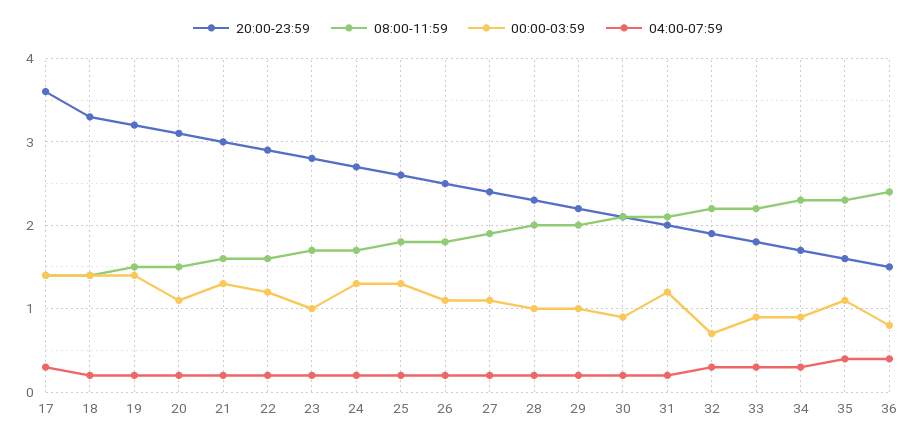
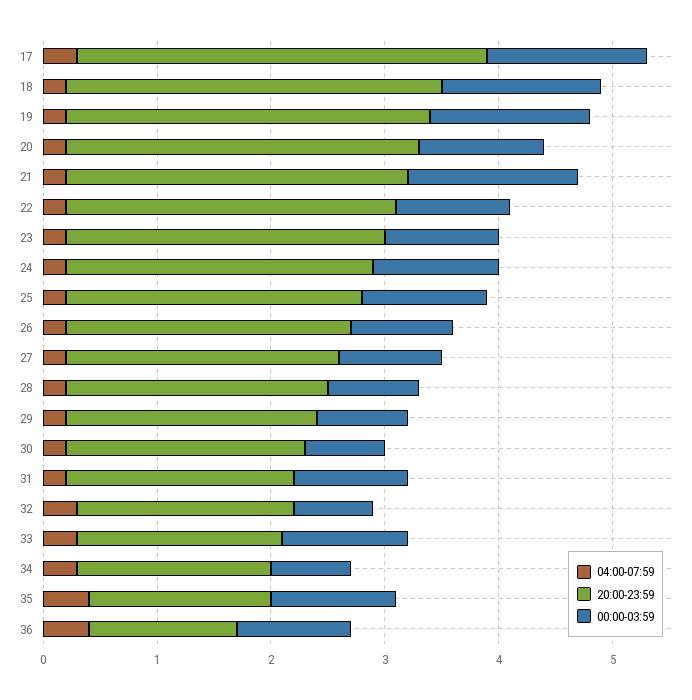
08:00-11:59, 17: 1.4 -> none
08:00-11:59, 18: 1.4 -> none
08:00-11:59, 19: 1.5 -> none
08:00-11:59, 20: 1.5 -> none
08:00-11:59, 21: 1.6 -> none
00:00-03:59, 21: 1.3 -> 1.5
08:00-11:59, 22: 1.6 -> none
00:00-03:59, 22: 1.2 -> 1
08:00-11:59, 23: 1.7 -> none
08:00-11:59, 24: 1.7 -> none
00:00-03:59, 24: 1.3 -> 1.1
08:00-11:59, 25: 1.8 -> none
00:00-03:59, 25: 1.3 -> 1.1
08:00-11:59, 26: 1.8 -> none
00:00-03:59, 26: 1.1 -> 0.9
08:00-11:59, 27: 1.9 -> none
00:00-03:59, 27: 1.1 -> 0.9
08:00-11:59, 28: 2 -> none
00:00-03:59, 28: 1 -> 0.8
08:00-11:59, 29: 2 -> none
00:00-03:59, 29: 1 -> 0.8
08:00-11:59, 30: 2.1 -> none
00:00-03:59, 30: 0.9 -> 0.7
08:00-11:59, 31: 2.1 -> none
00:00-03:59, 31: 1.2 -> 1
08:00-11:59, 32: 2.2 -> none
08:00-11:59, 33: 2.2 -> none
00:00-03:59, 33: 0.9 -> 1.1
08:00-11:59, 34: 2.3 -> none
00:00-03:59, 34: 0.9 -> 0.7
08:00-11:59, 35: 2.3 -> none
20:00-23:59, 36: 1.5 -> 1.3
08:00-11:59, 36: 2.4 -> none
00:00-03:59, 36: 0.8 -> 1

